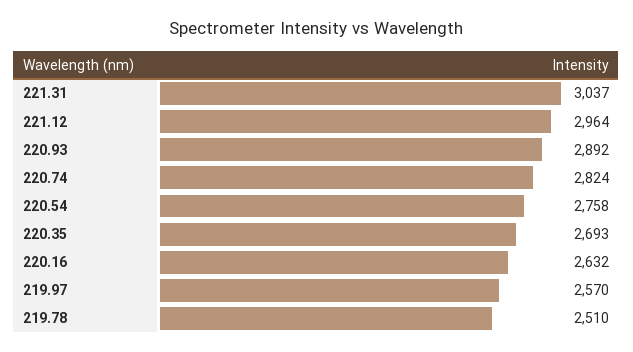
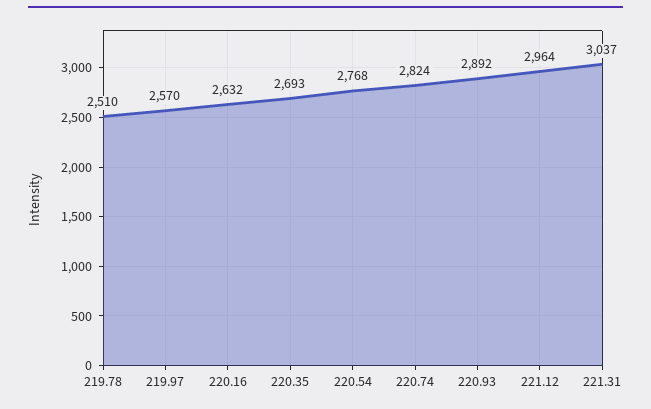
220.54: 2758 -> 2768

